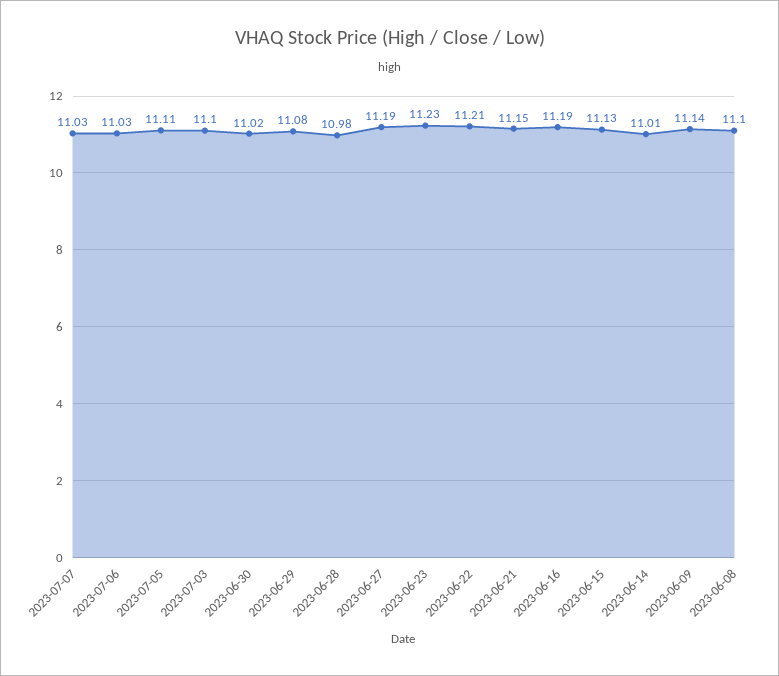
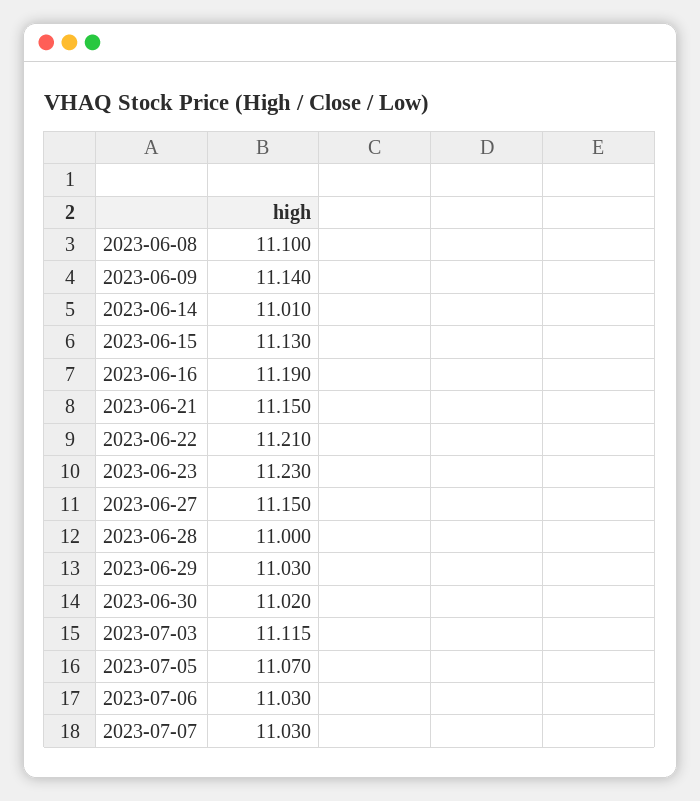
2023-07-05: 11.11 -> 11.07
2023-07-03: 11.1 -> 11.115
2023-06-29: 11.08 -> 11.03
2023-06-28: 10.98 -> 11
2023-06-27: 11.19 -> 11.15

